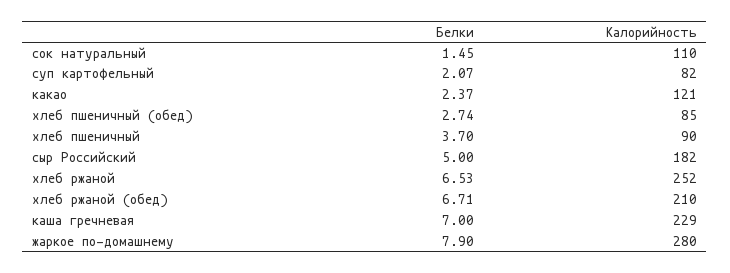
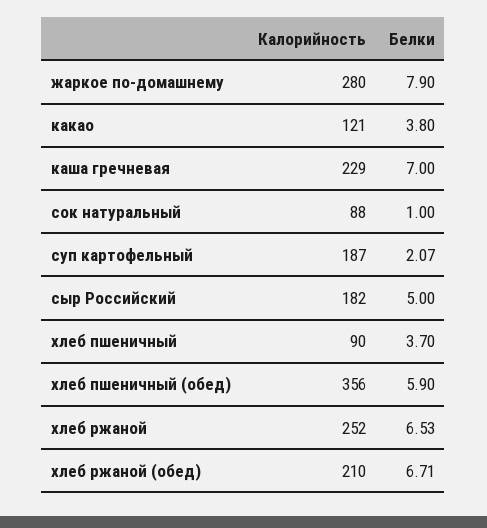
Белки, сок натуральный: 1.45 -> 1
Калорийность, сок натуральный: 110 -> 88
Калорийность, суп картофельный: 82 -> 187
Белки, какао: 2.37 -> 3.8
Белки, хлеб пшеничный (обед): 2.74 -> 5.9
Калорийность, хлеб пшеничный (обед): 85 -> 356

